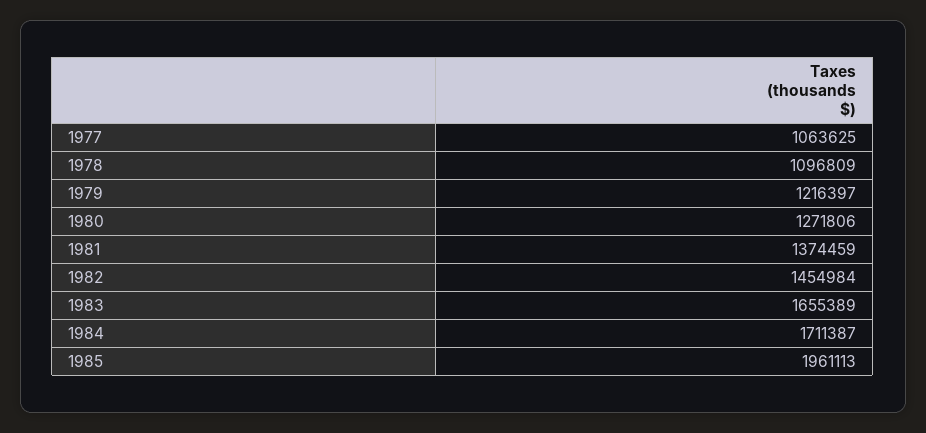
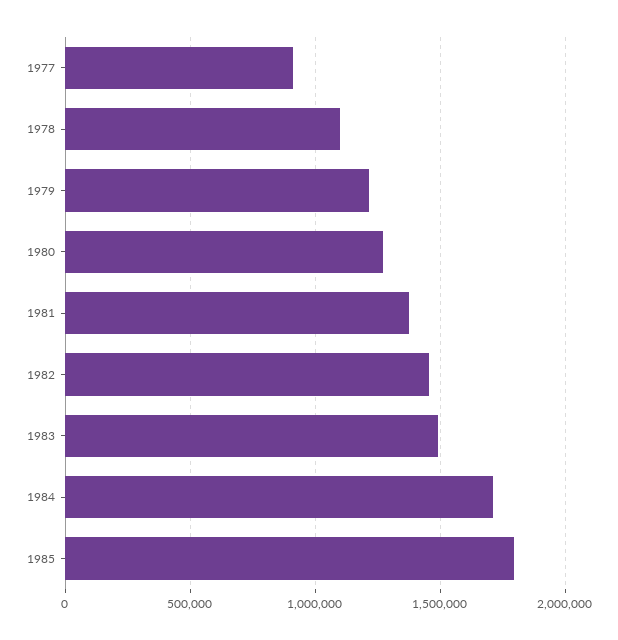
1977: 1063625 -> 900000
1983: 1655389 -> 1500000
1985: 1961113 -> 1800000

